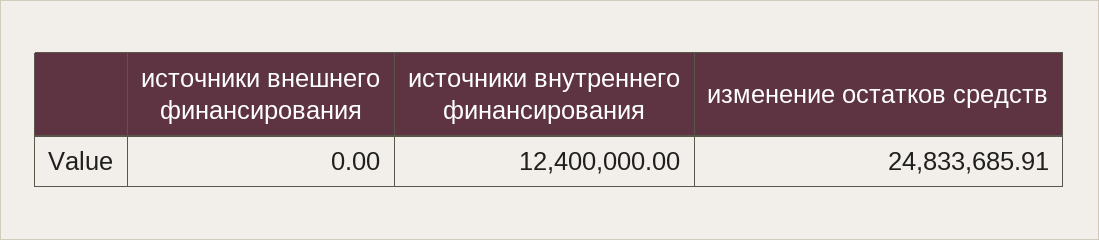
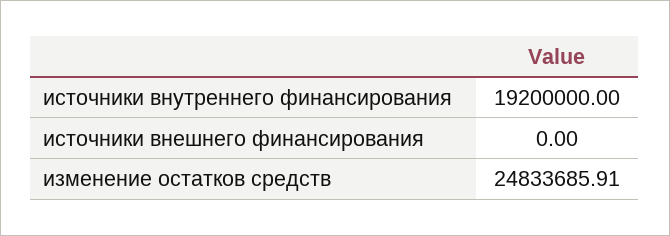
источники внутреннего финансирования: 12400000 -> 19200000

